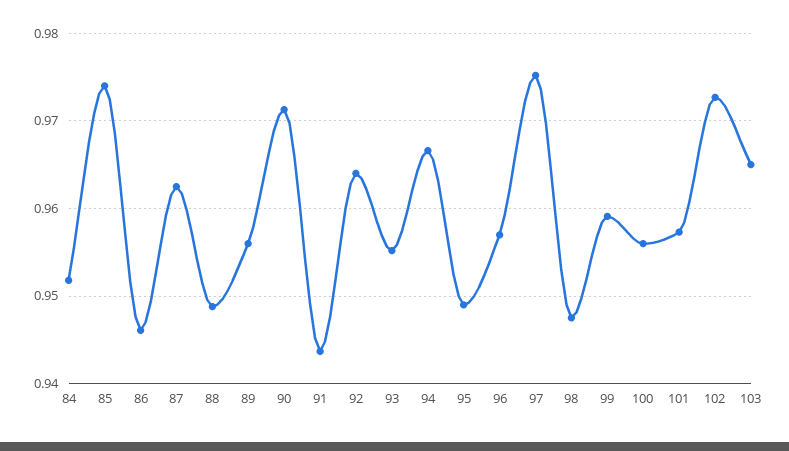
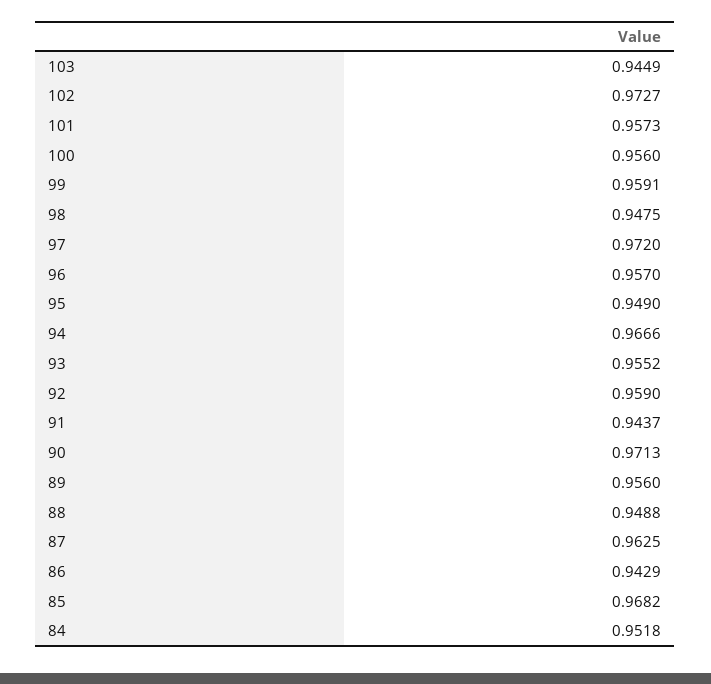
85: 0.974 -> 0.9682
86: 0.946 -> 0.9429
92: 0.964 -> 0.959
97: 0.975 -> 0.972
103: 0.965 -> 0.9449

